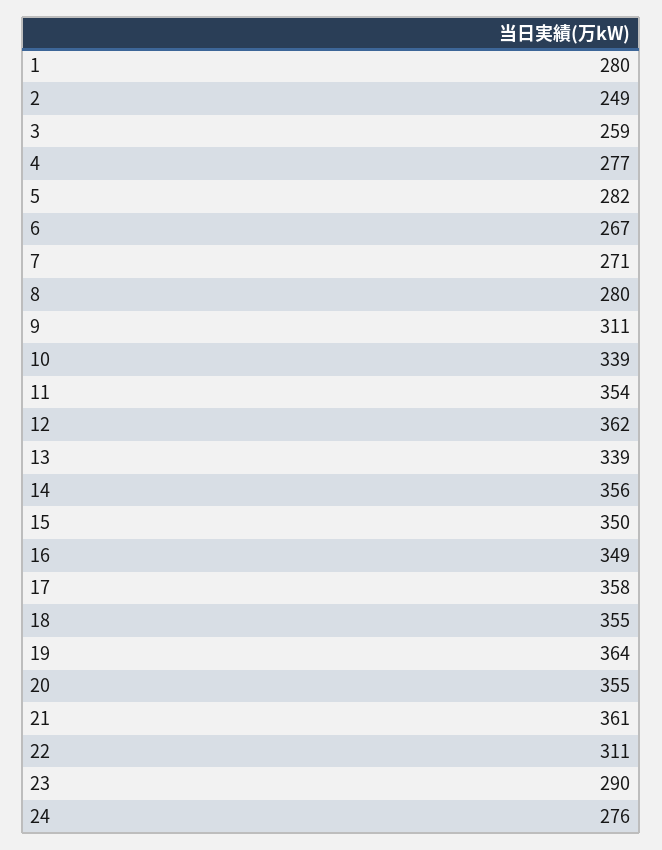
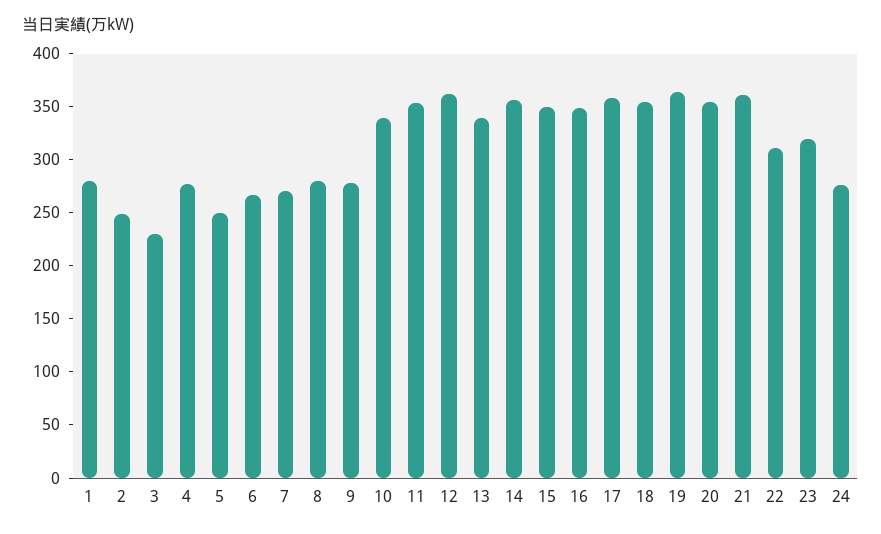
3: 259 -> 230
5: 282 -> 250
9: 311 -> 280
23: 290 -> 320

